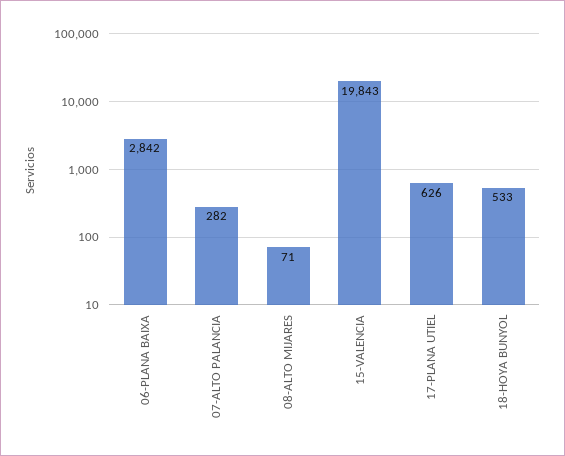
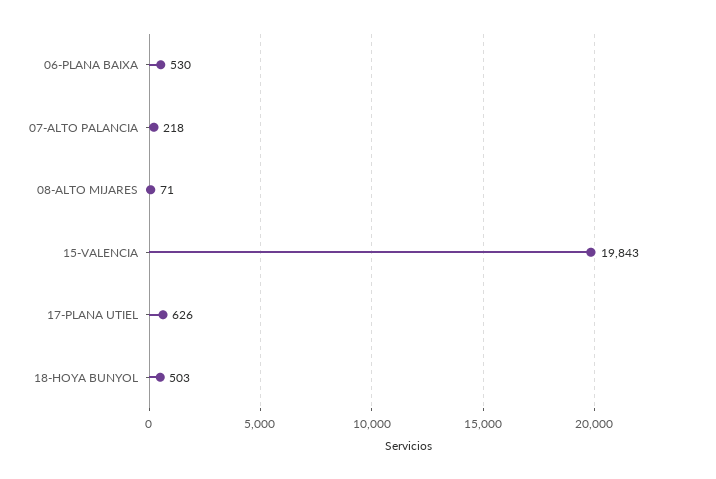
06-PLANA BAIXA: 2842 -> 530
07-ALTO PALANCIA: 282 -> 218
18-HOYA BUNYOL: 533 -> 503

